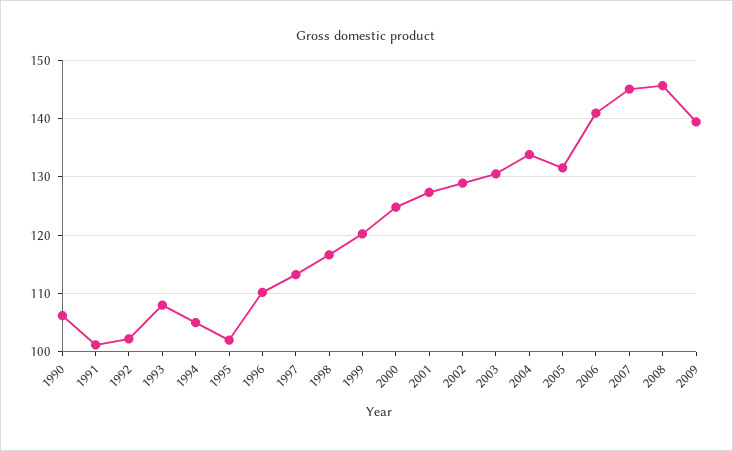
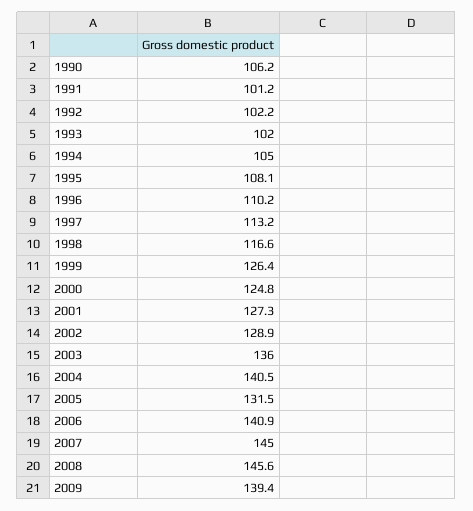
1993: 108 -> 102
1995: 102 -> 108.1
1999: 120 -> 126.4
2003: 130 -> 136
2004: 134 -> 140.5

